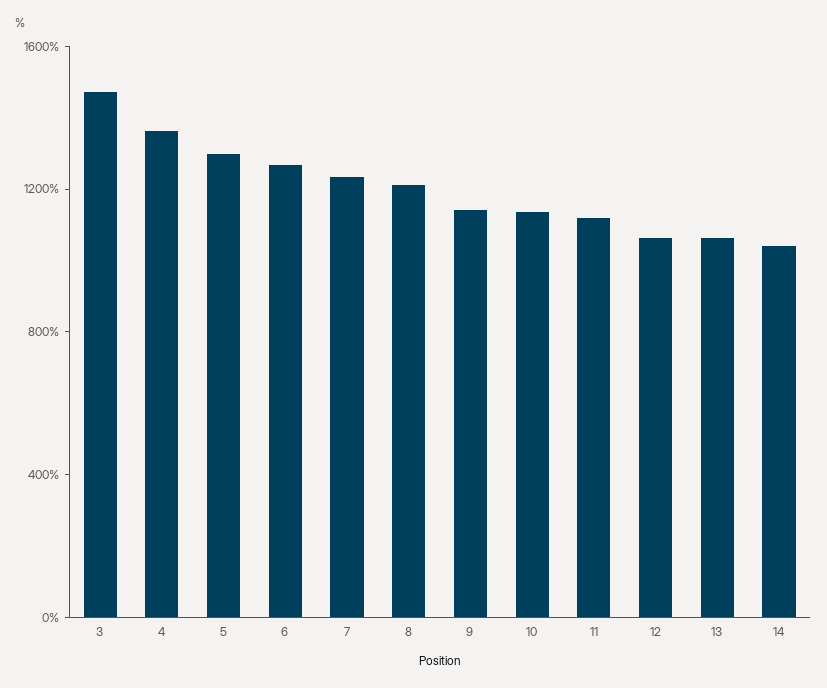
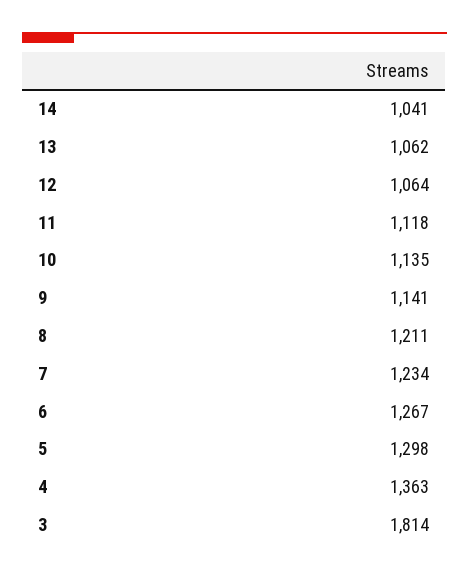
3: 1500 -> 1814

